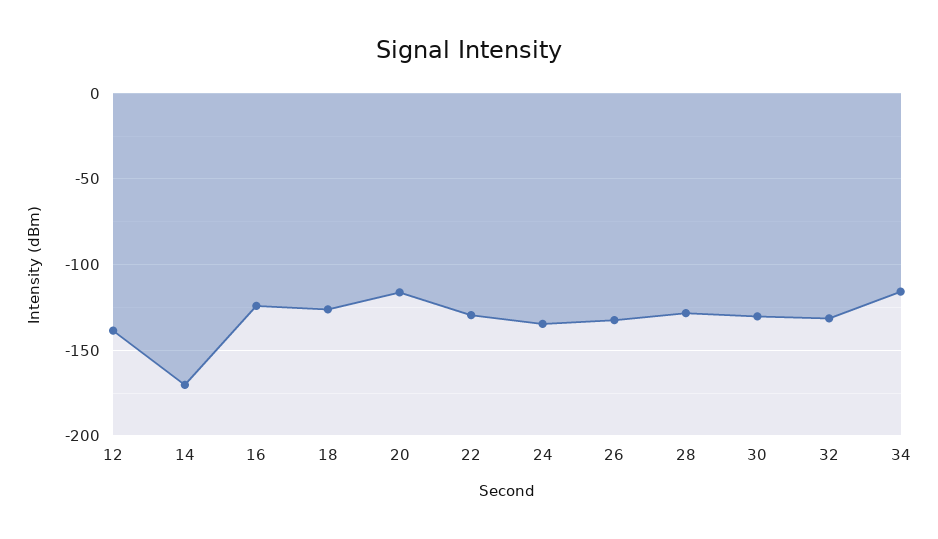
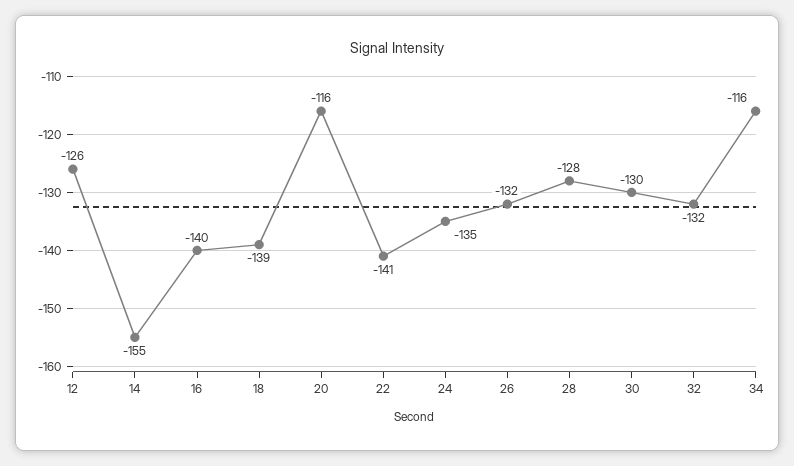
12: -140 -> -126
14: -170 -> -155
16: -125 -> -140
18: -125 -> -139
22: -130 -> -141

